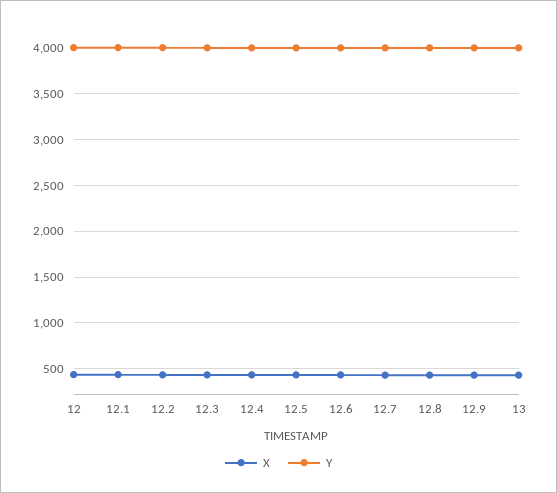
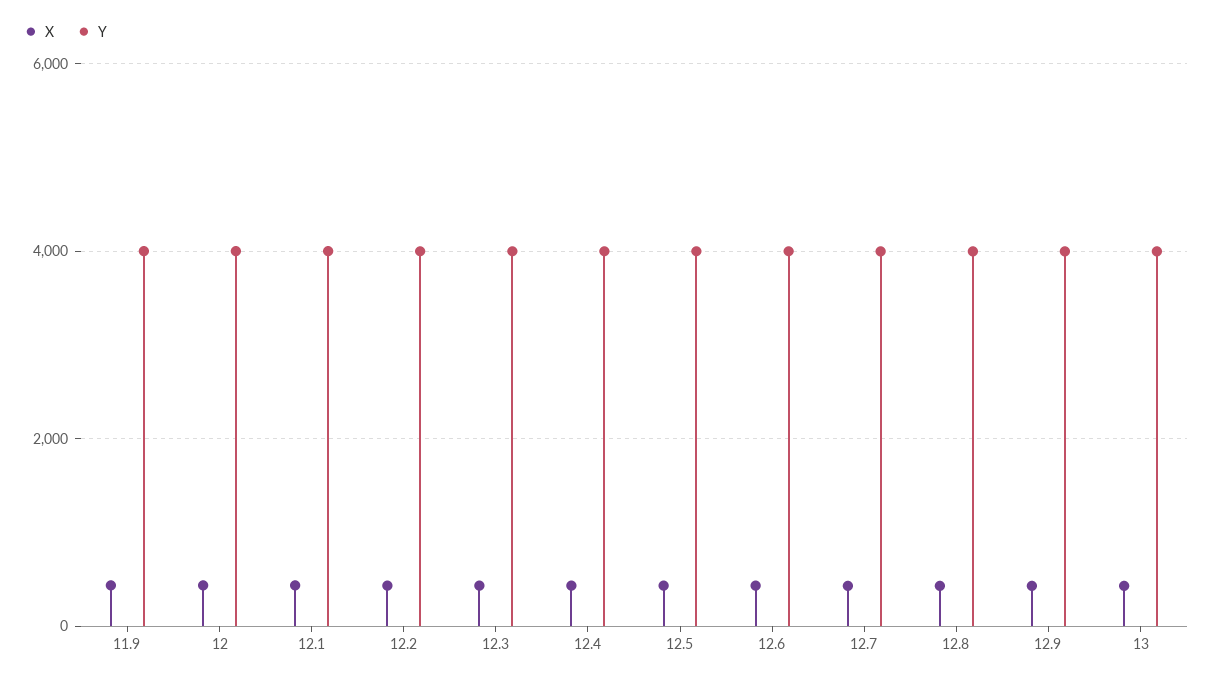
X, 11.9: none -> 400
Y, 11.9: none -> 4000

